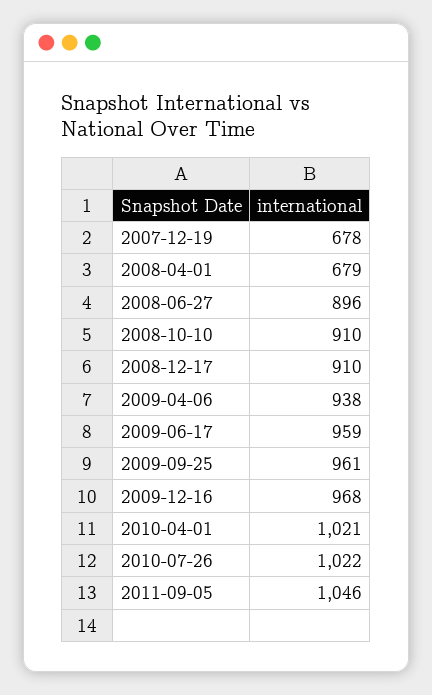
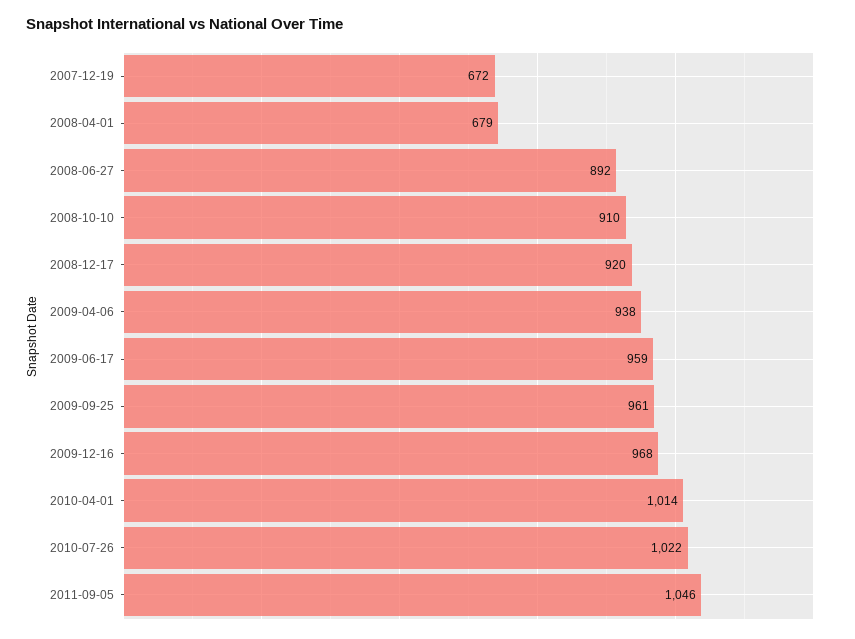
2007-12-19: 678 -> 672
2008-06-27: 896 -> 892
2008-12-17: 910 -> 920
2010-04-01: 1021 -> 1014

